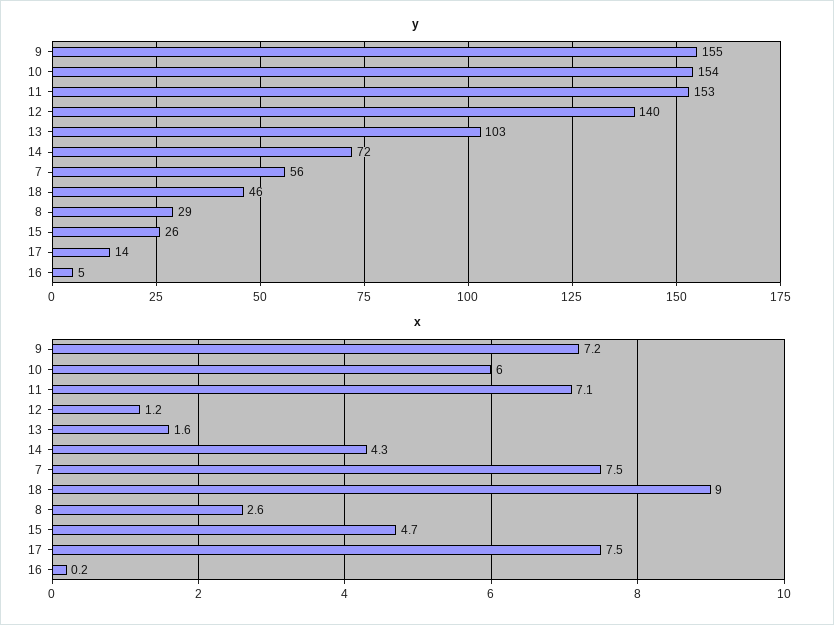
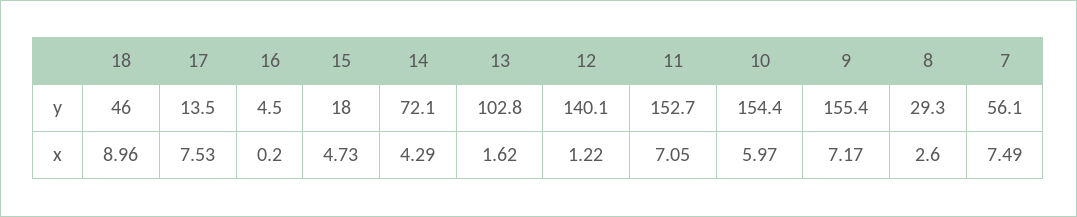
y, 15: 26 -> 18

